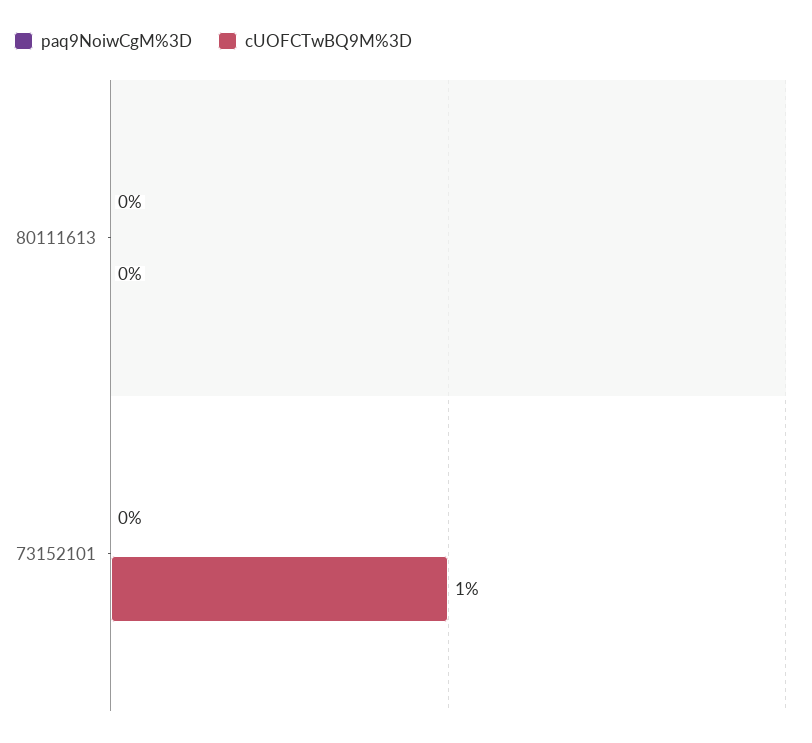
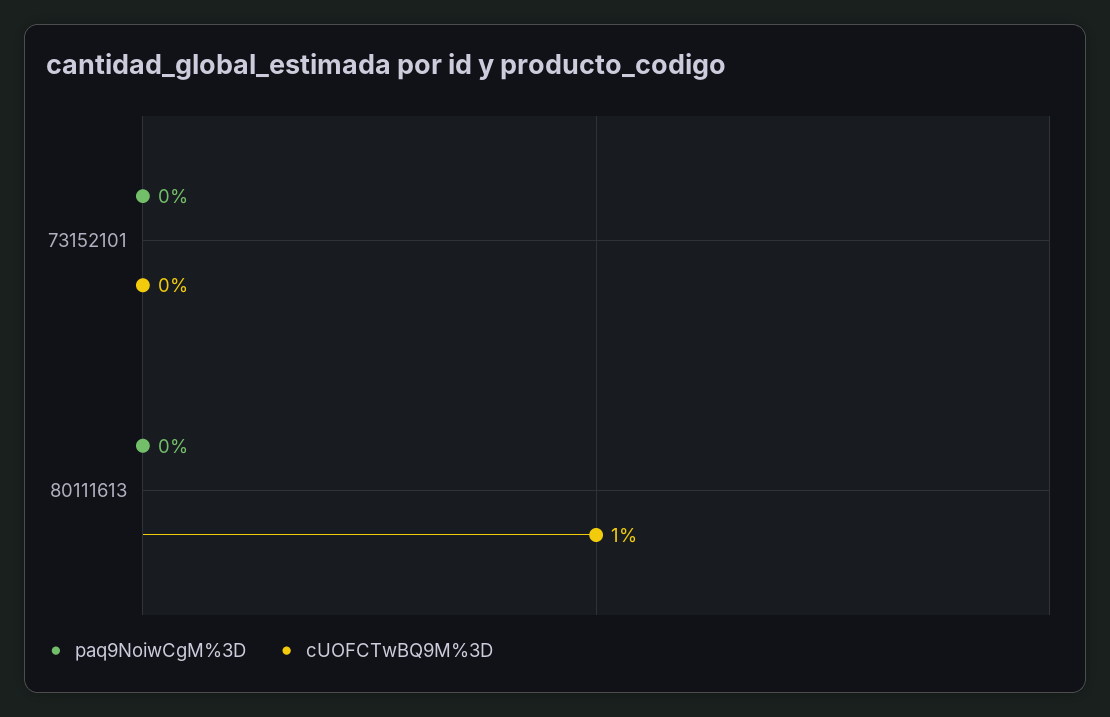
cUOFCTwBQ9M%3D, 80111613: 0 -> 1
cUOFCTwBQ9M%3D, 73152101: 1 -> 0

